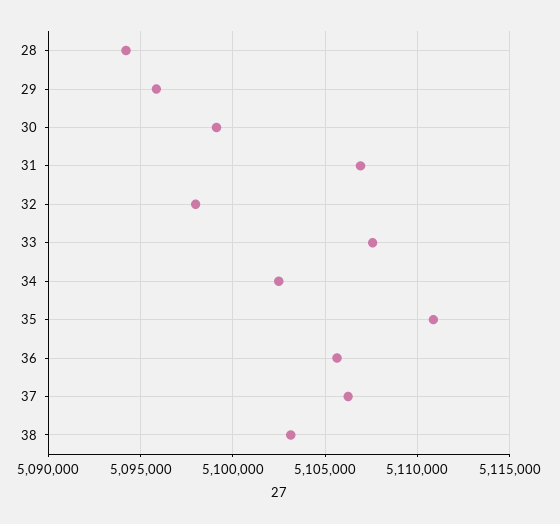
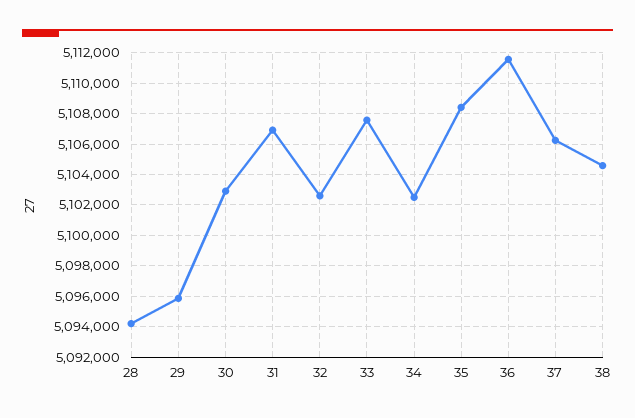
30: 5099000 -> 5103000
32: 5098000 -> 5102500
35: 5111000 -> 5108500
36: 5105500 -> 5111500
38: 5103000 -> 5104500

